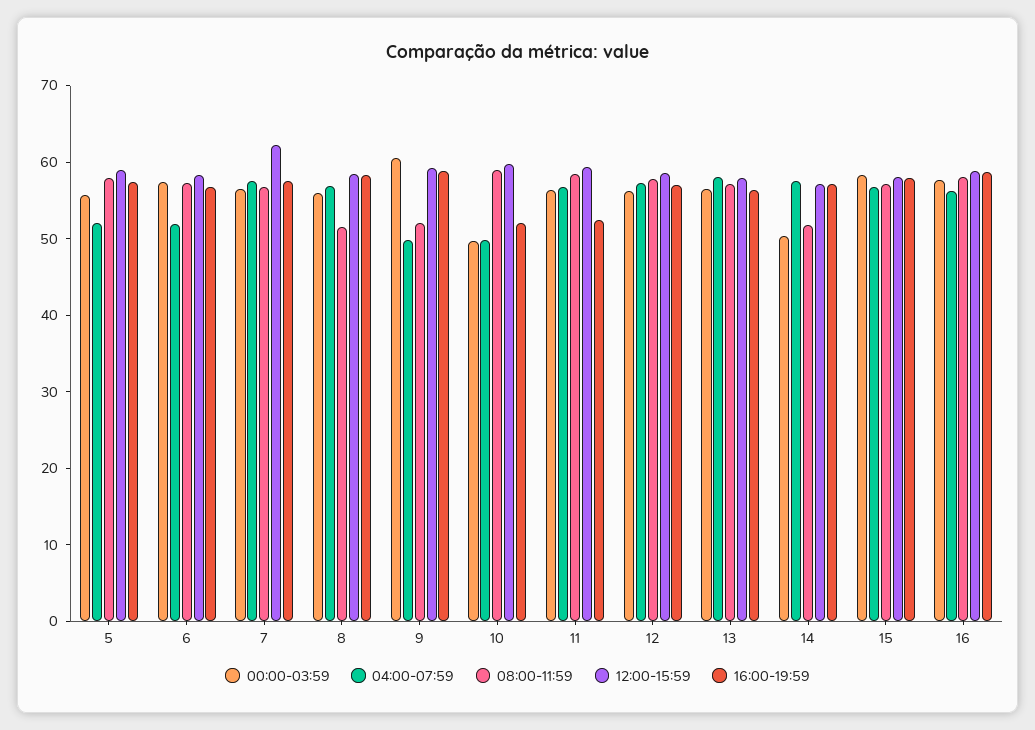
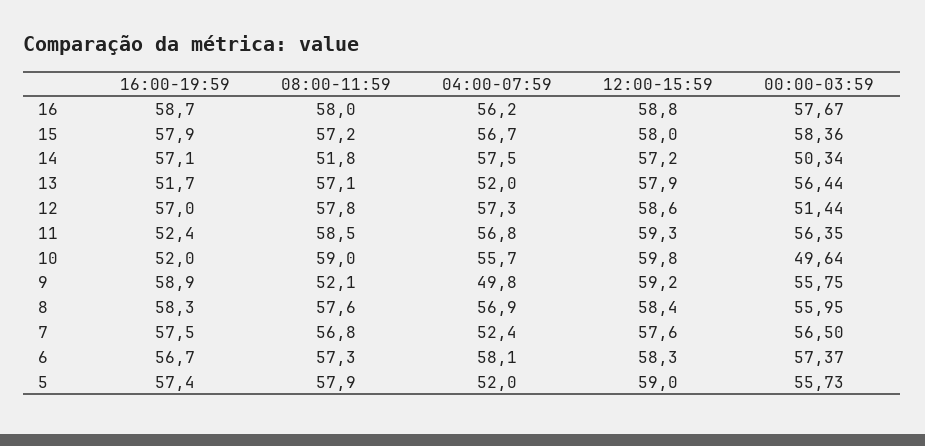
04:00-07:59, 6: 52 -> 58.1
04:00-07:59, 7: 58 -> 52.4
12:00-15:59, 7: 62 -> 57.6
08:00-11:59, 8: 52 -> 57.6
00:00-03:59, 9: 60 -> 55.75
04:00-07:59, 10: 50 -> 55.7
00:00-03:59, 12: 56 -> 51.44
04:00-07:59, 13: 58 -> 52
16:00-19:59, 13: 56 -> 51.7

